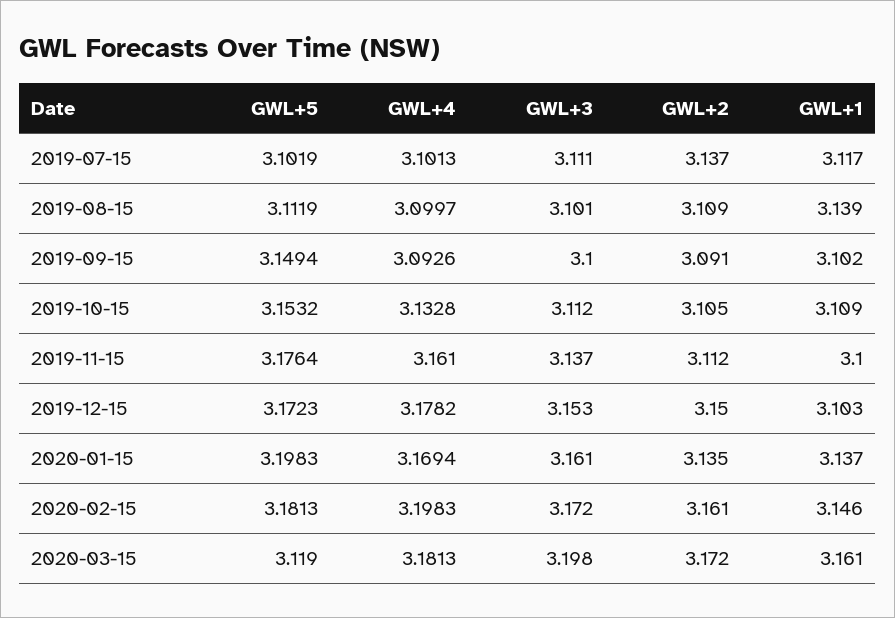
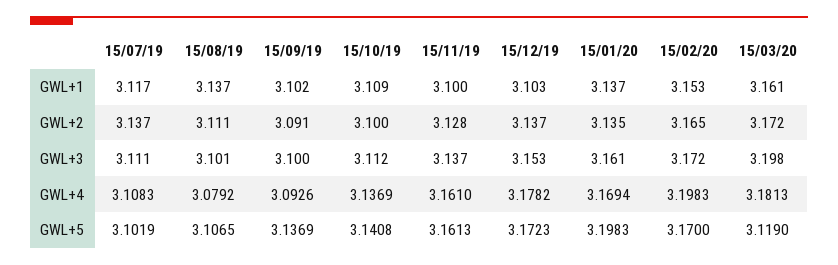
GWL+4, 2019-07-15: 3.1013 -> 3.1083
GWL+5, 2019-08-15: 3.1119 -> 3.1065
GWL+4, 2019-08-15: 3.0997 -> 3.0792
GWL+2, 2019-08-15: 3.109 -> 3.111
GWL+1, 2019-08-15: 3.139 -> 3.137
GWL+5, 2019-09-15: 3.1494 -> 3.1369
GWL+5, 2019-10-15: 3.1532 -> 3.1408
GWL+4, 2019-10-15: 3.1328 -> 3.1369
GWL+2, 2019-10-15: 3.105 -> 3.1
GWL+5, 2019-11-15: 3.1764 -> 3.1613
GWL+2, 2019-11-15: 3.112 -> 3.128
GWL+2, 2019-12-15: 3.15 -> 3.137
GWL+5, 2020-02-15: 3.1813 -> 3.17
GWL+2, 2020-02-15: 3.161 -> 3.165
GWL+1, 2020-02-15: 3.146 -> 3.153

